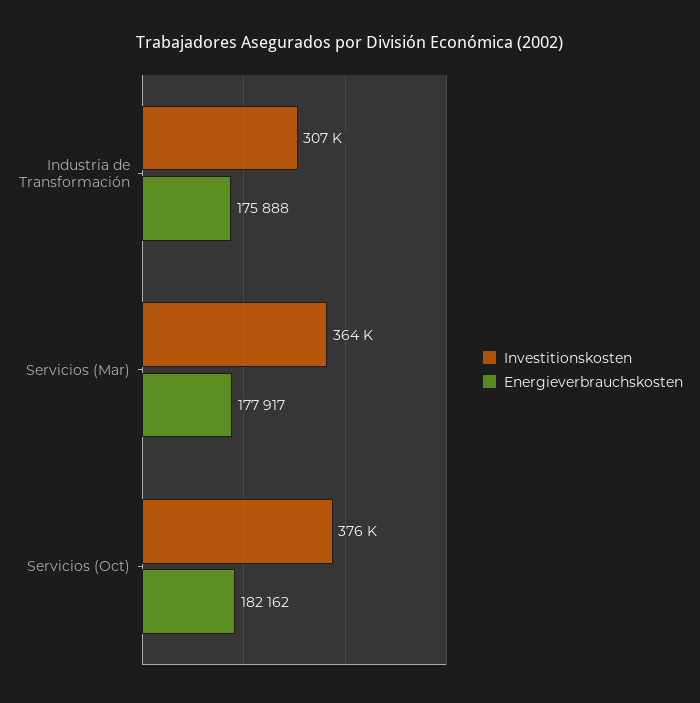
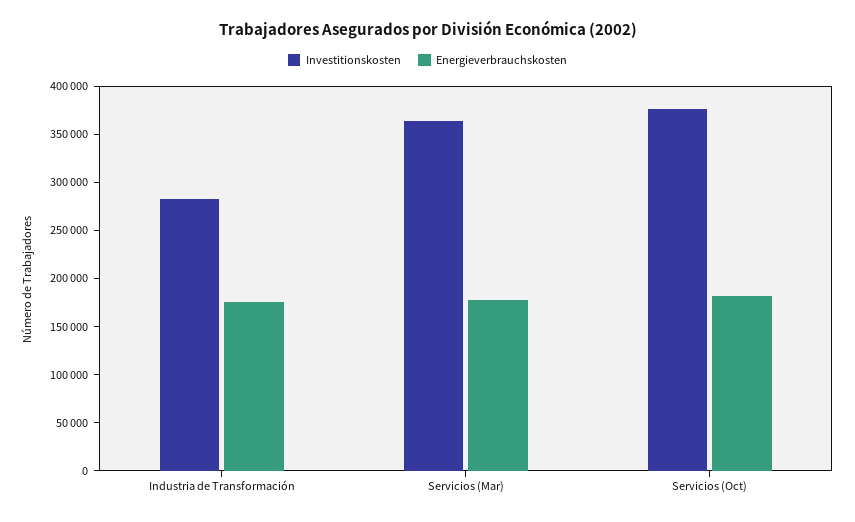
Investitionskosten, Industria de Transformación: 307000 -> 280000

